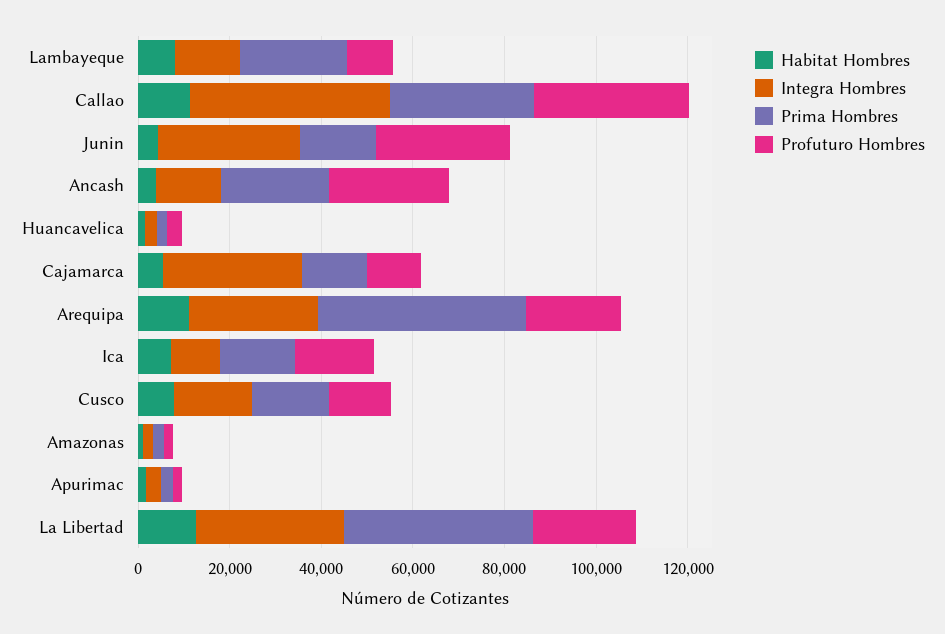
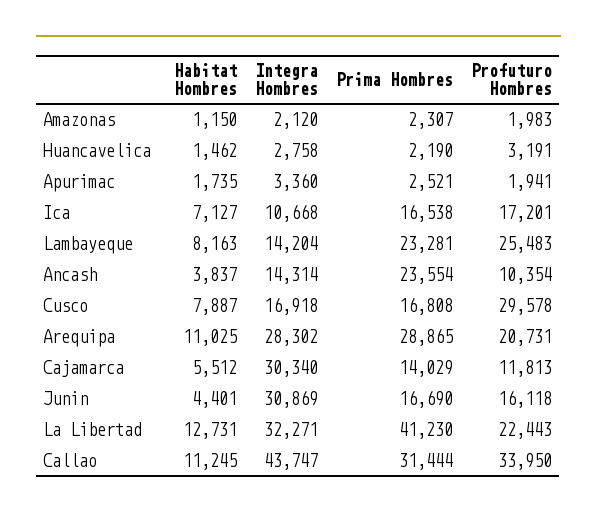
Profuturo Hombres, Lambayeque: 10000 -> 25483
Profuturo Hombres, Junin: 30000 -> 16118
Profuturo Hombres, Ancash: 25000 -> 10354
Prima Hombres, Arequipa: 45000 -> 28865
Profuturo Hombres, Cusco: 15000 -> 29578

